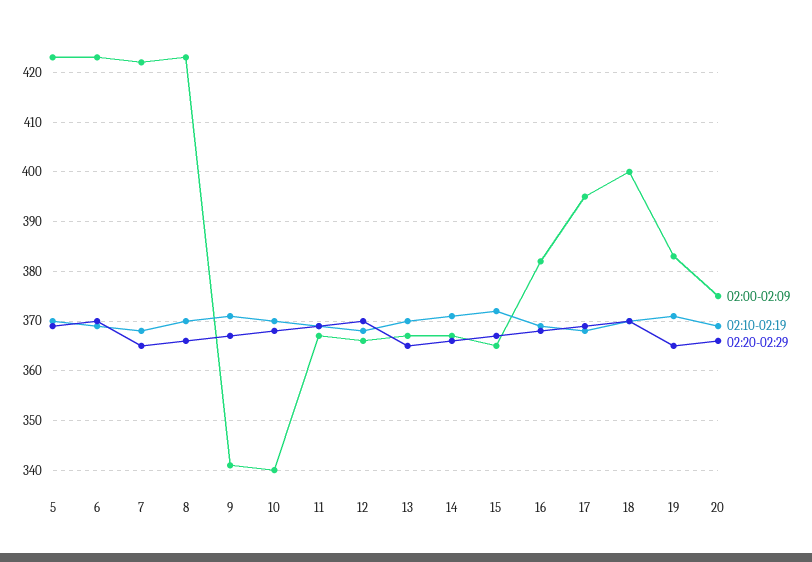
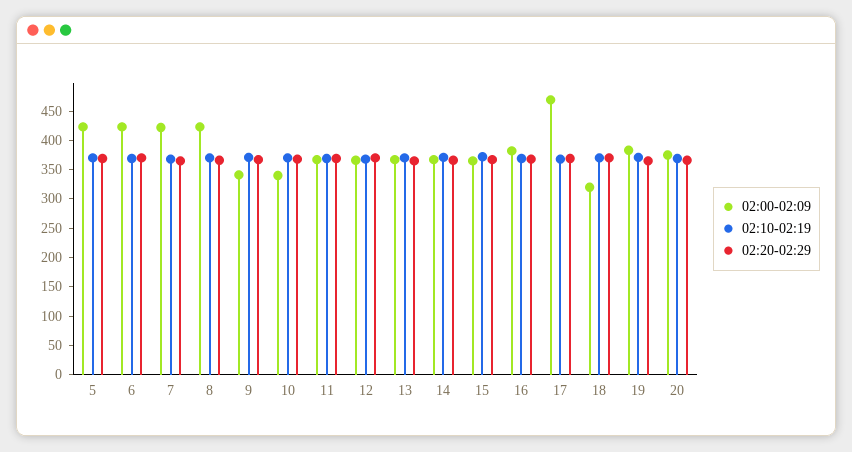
02:00-02:09, 17: 395 -> 475
02:00-02:09, 18: 400 -> 325

